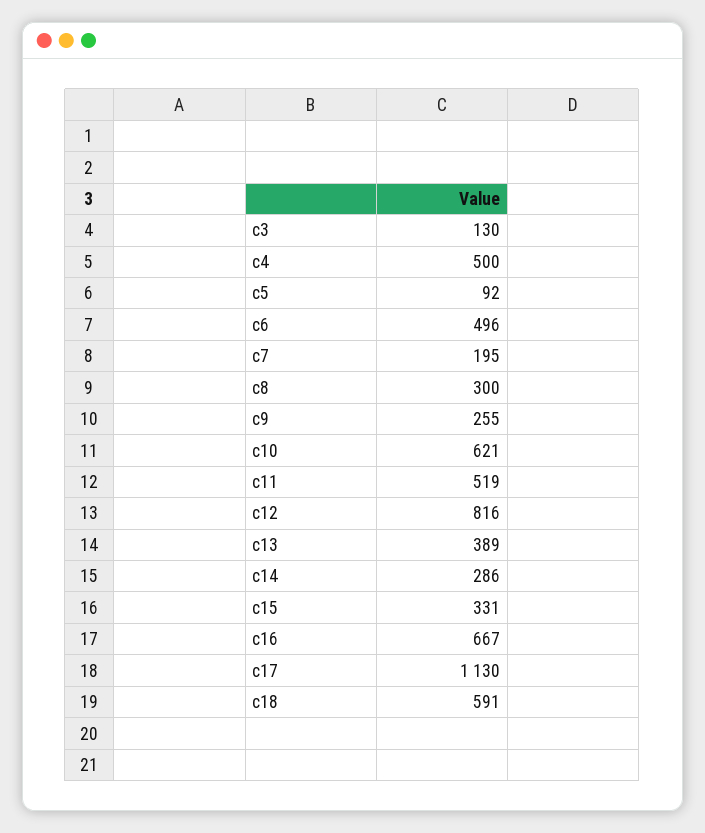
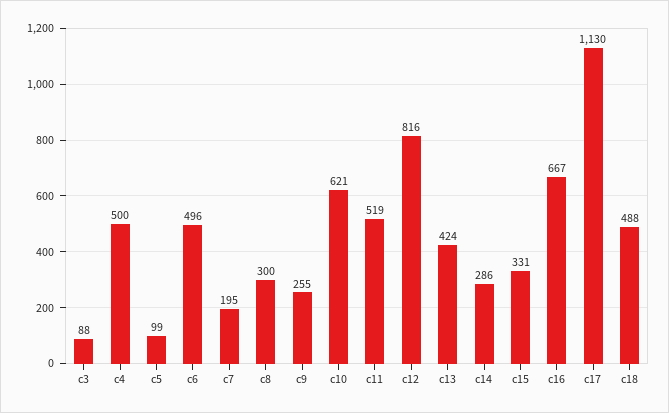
c3: 130 -> 88
c5: 92 -> 99
c13: 389 -> 424
c18: 591 -> 488

